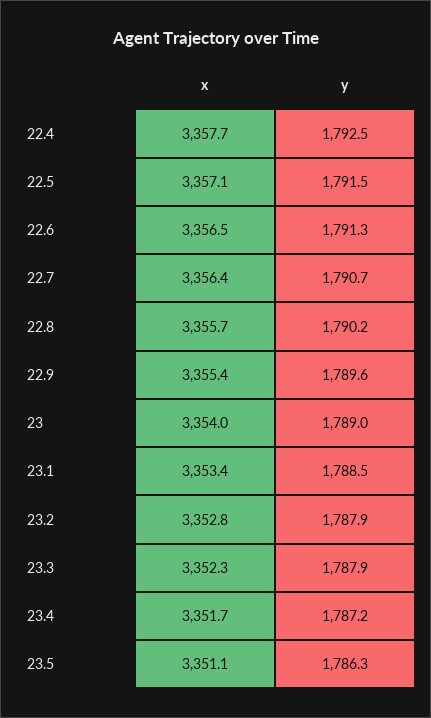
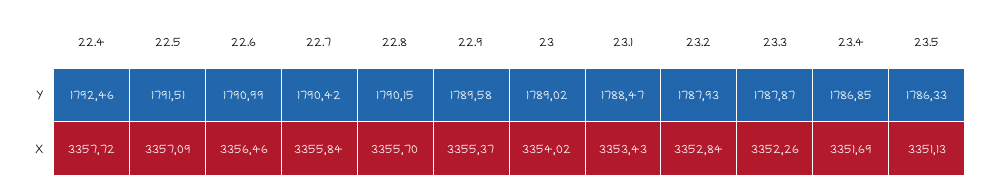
y, 22.6: 1791.3 -> 1790.99
x, 22.7: 3356.4 -> 3355.84
y, 22.7: 1790.7 -> 1790.42
y, 23.4: 1787.2 -> 1786.85

